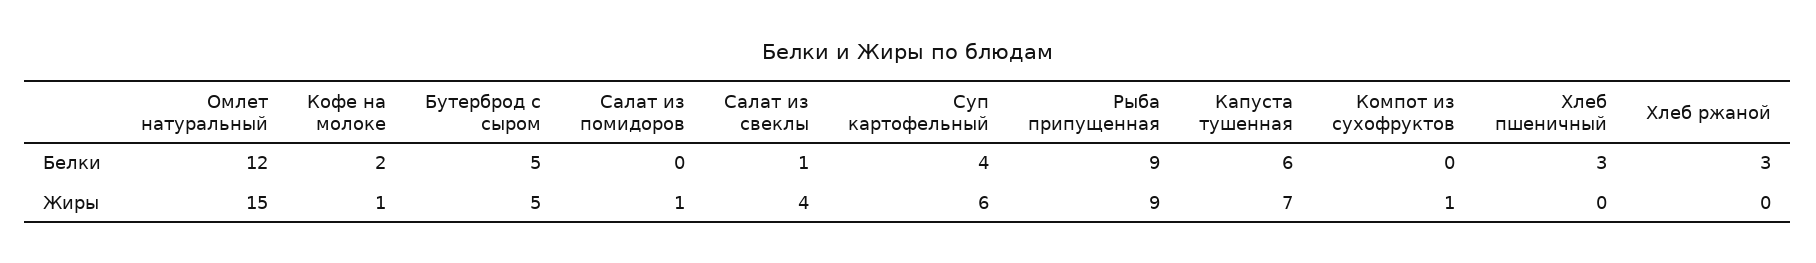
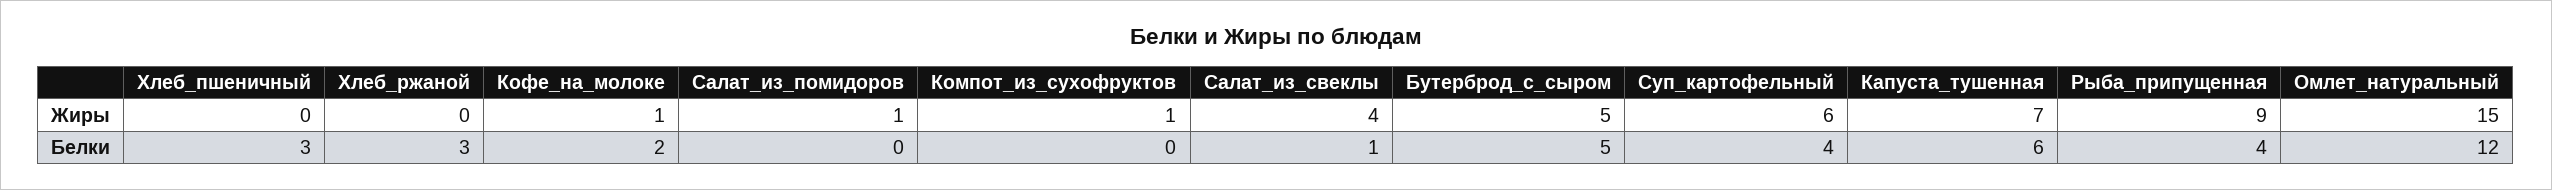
Рыба припущенная, Белки: 9 -> 4

